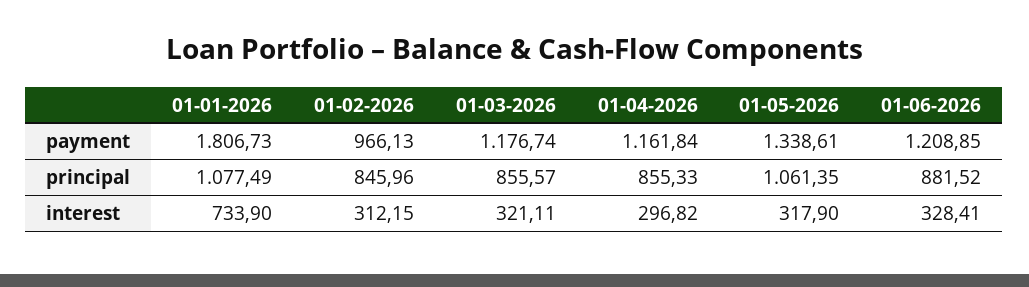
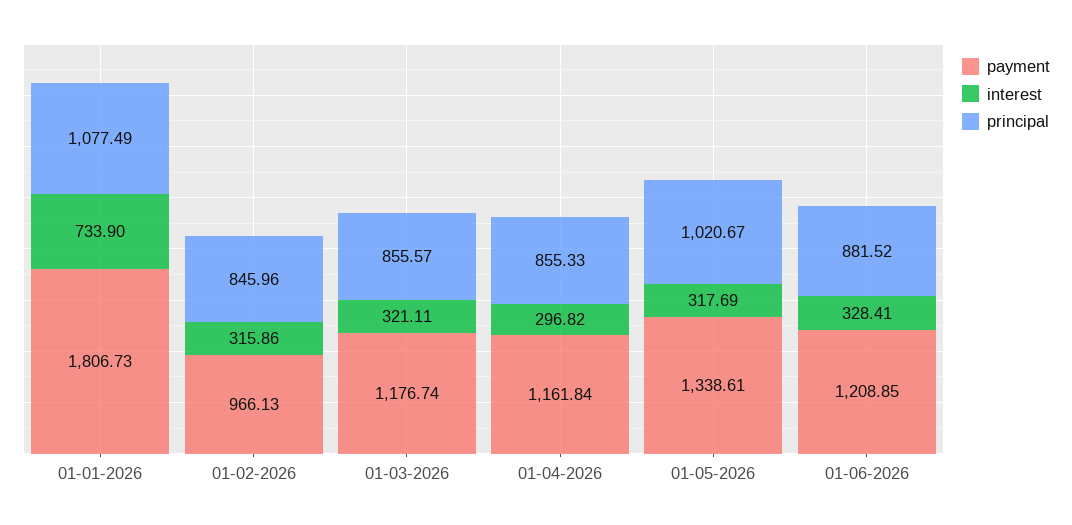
principal, 01-05-2026: 1061.35 -> 1020.67
interest, 01-02-2026: 312.15 -> 315.86
interest, 01-05-2026: 317.9 -> 317.69

